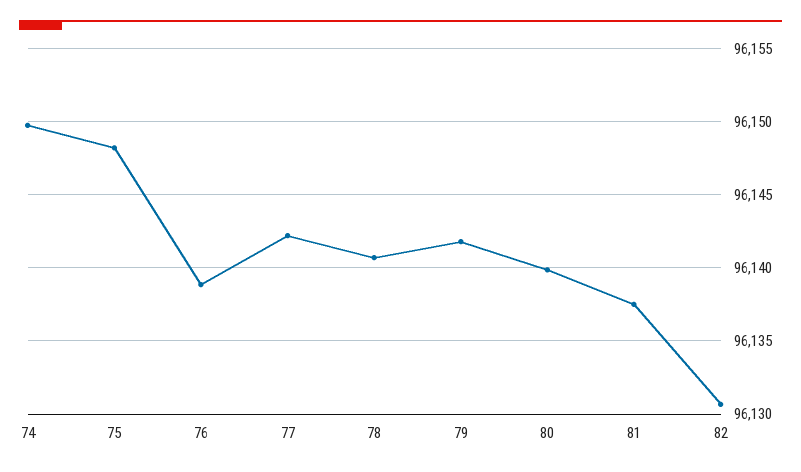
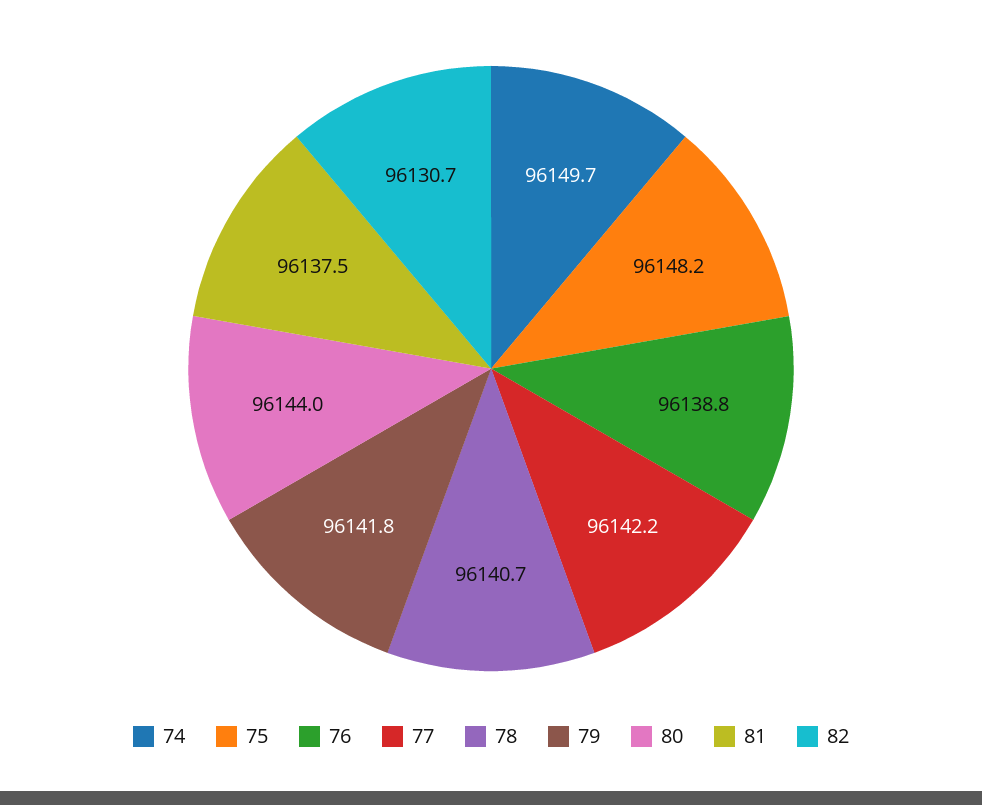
80: 96140 -> 96144

